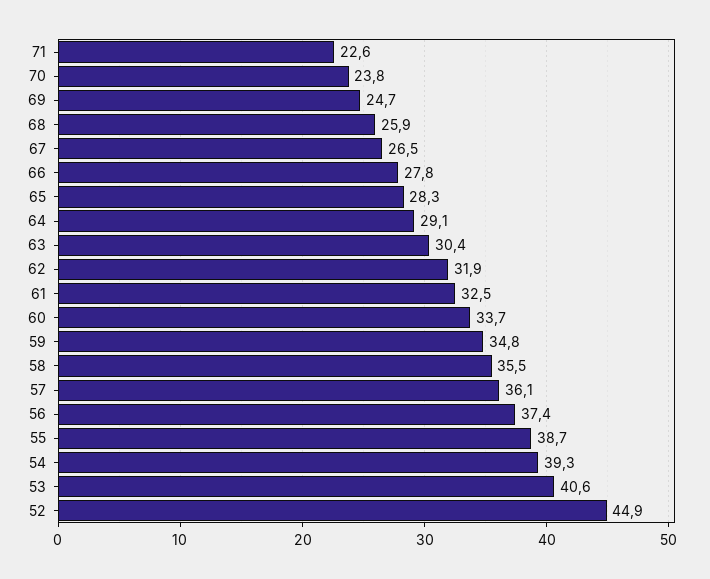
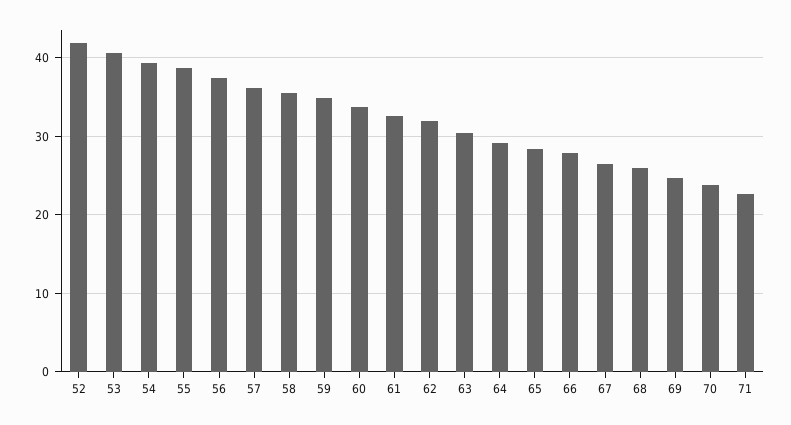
52: 44.9 -> 42

